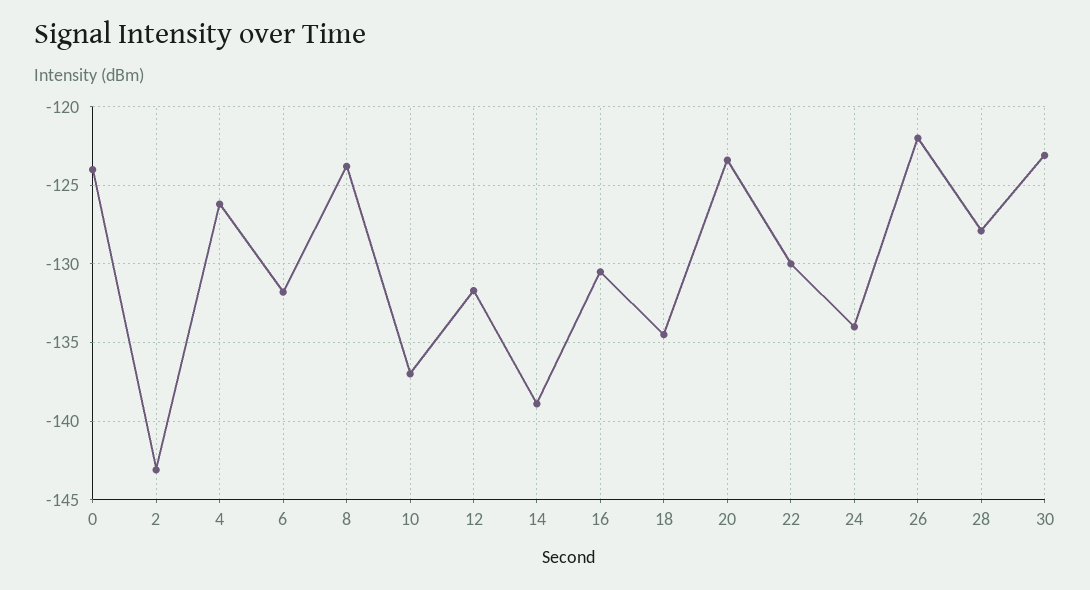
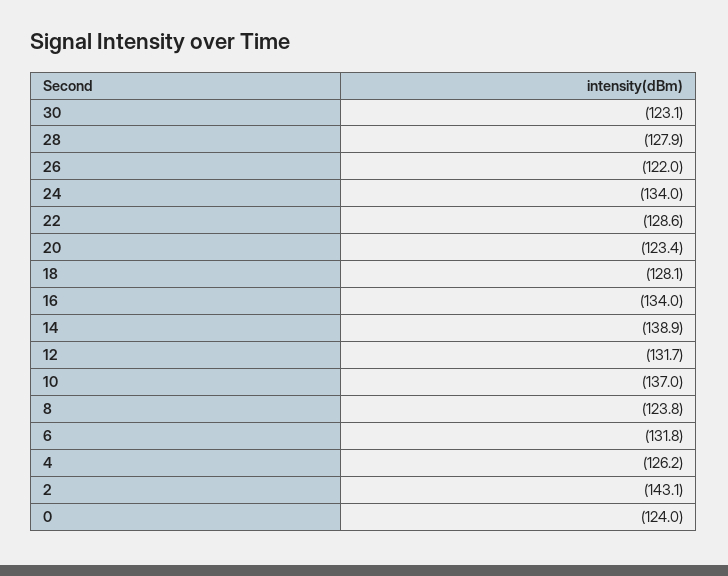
16: -130.5 -> -134
18: -134.5 -> -128.1
22: -130 -> -128.6

